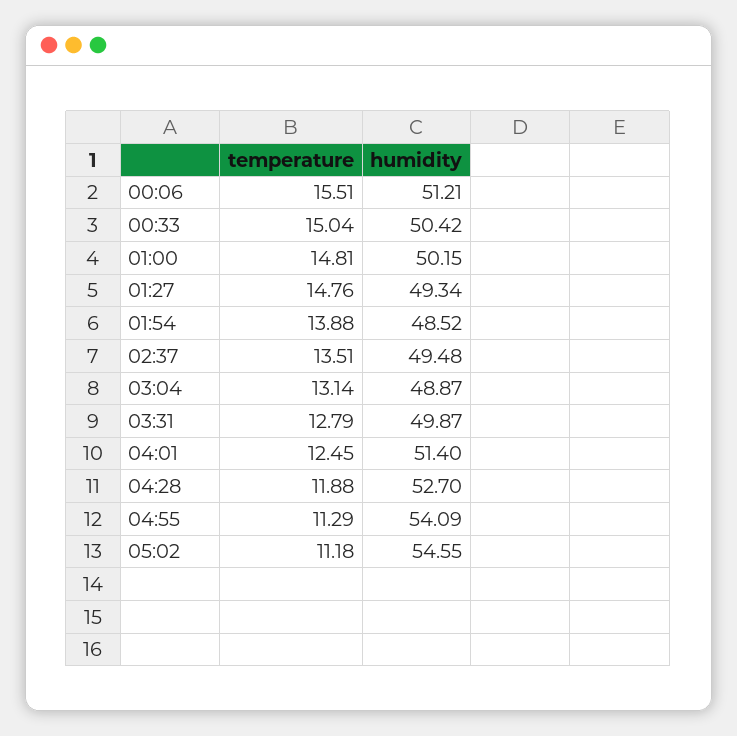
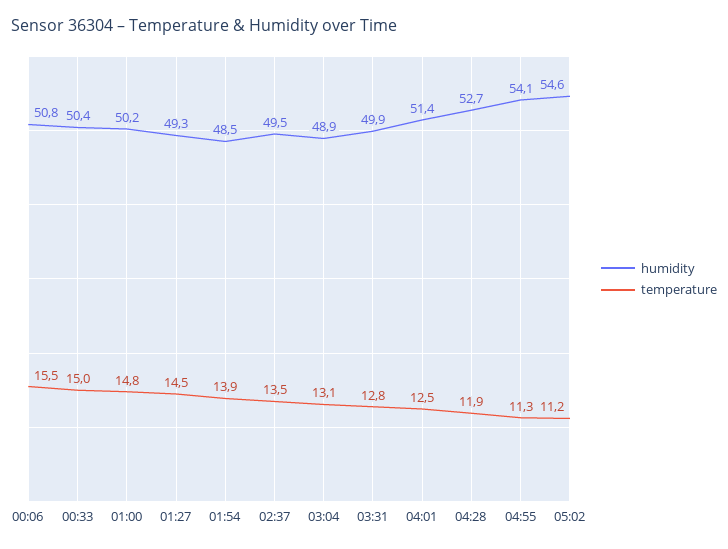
humidity, 00:06: 51.21 -> 50.8
temperature, 01:27: 14.76 -> 14.5

